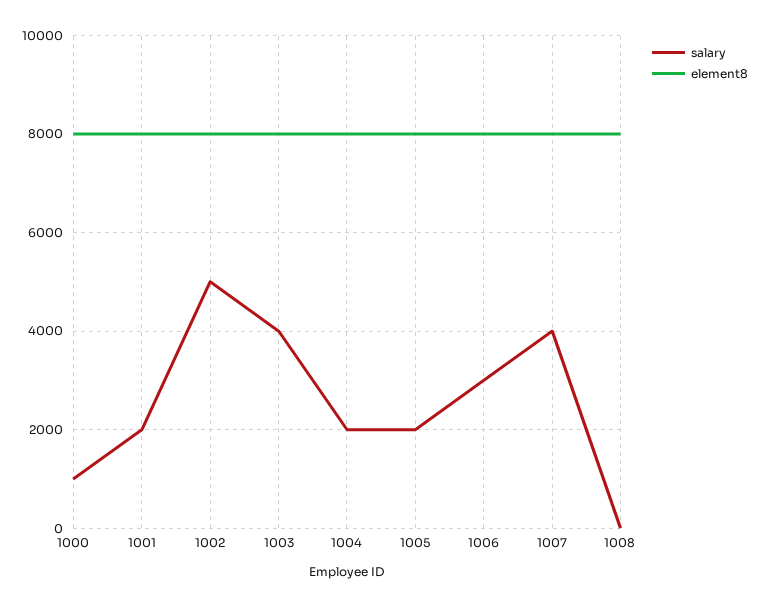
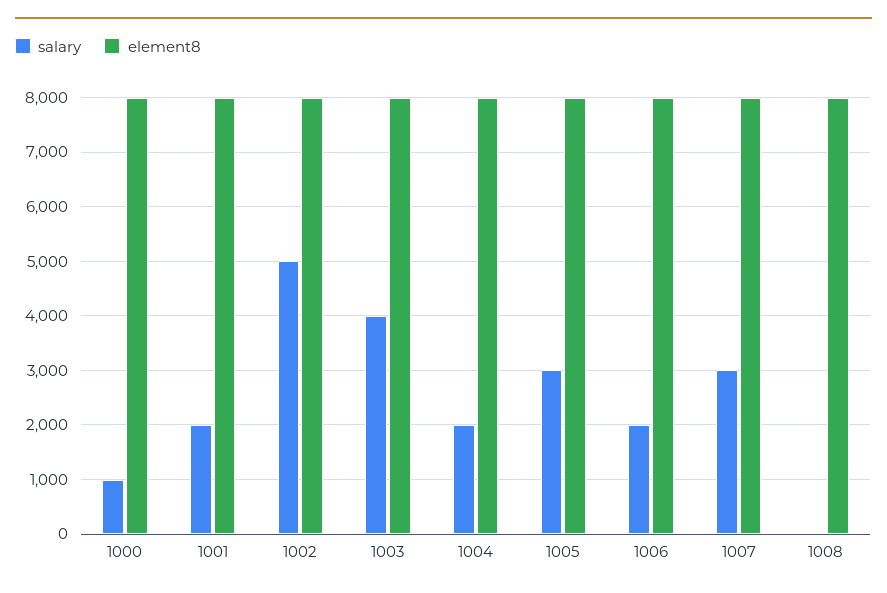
salary, 1005: 2000 -> 3000
salary, 1006: 3000 -> 2000
salary, 1007: 4000 -> 3000

